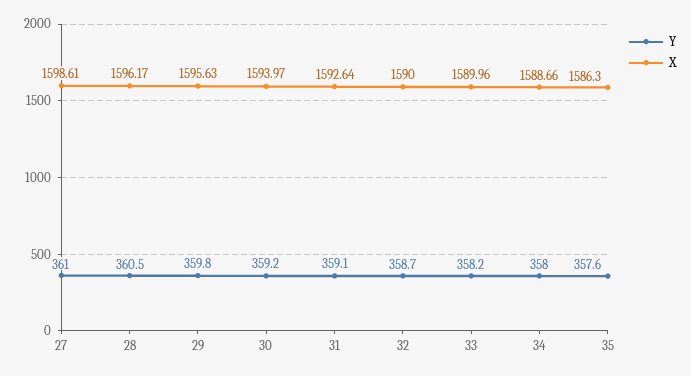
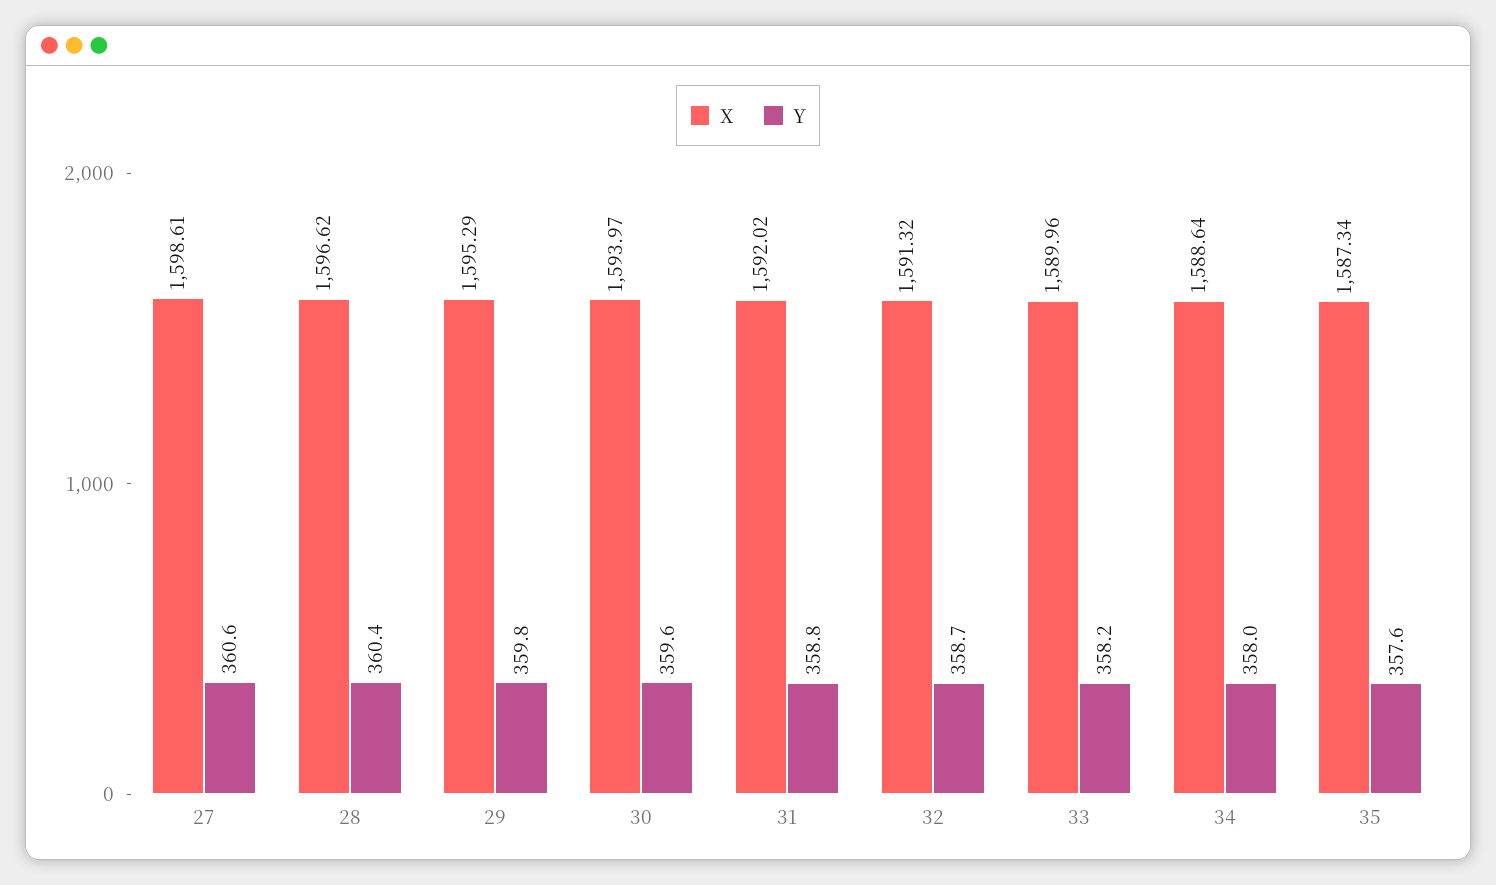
Y, 27: 361 -> 360.6
Y, 28: 360.5 -> 360.4
X, 28: 1596.17 -> 1596.62
X, 29: 1595.63 -> 1595.29
Y, 30: 359.2 -> 359.6
Y, 31: 359.1 -> 358.8
X, 31: 1592.64 -> 1592.02
X, 32: 1590 -> 1591.32
X, 34: 1588.66 -> 1588.64
X, 35: 1586.3 -> 1587.34

